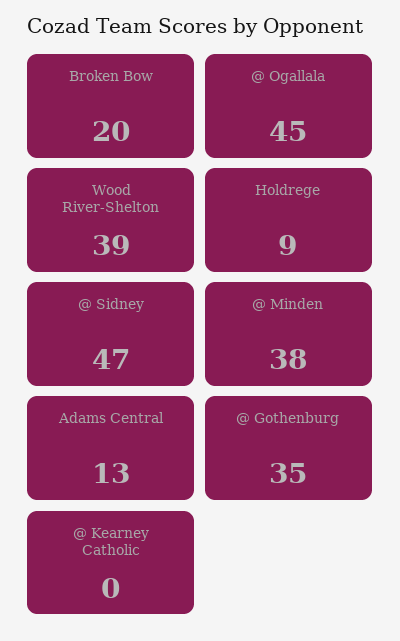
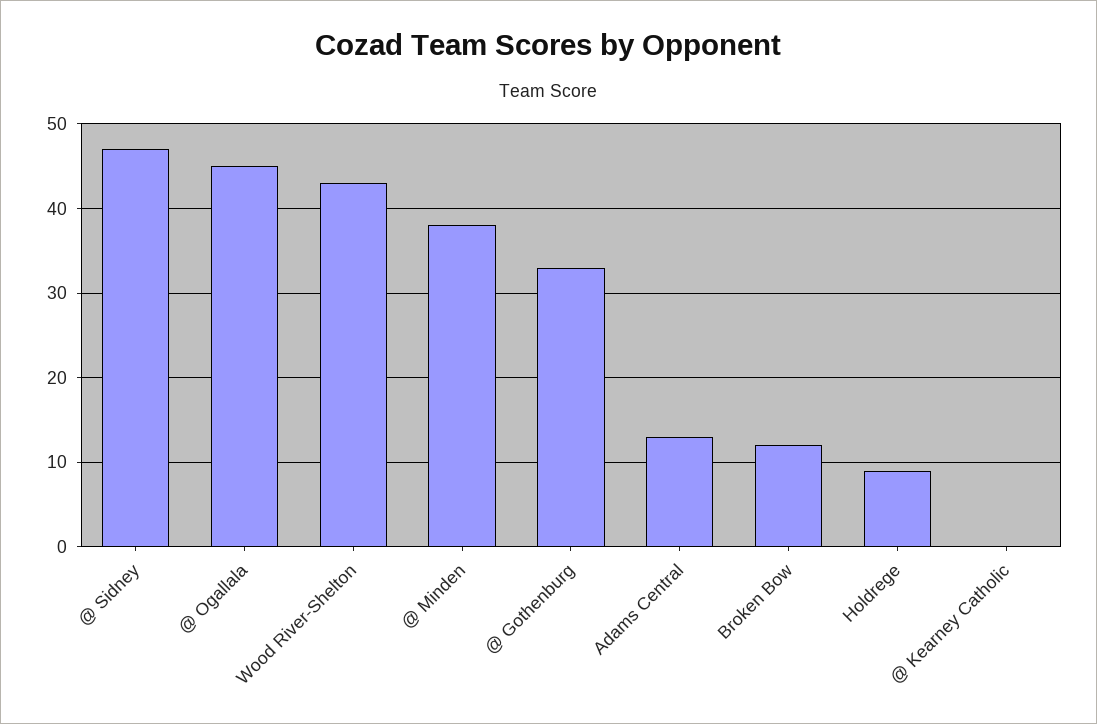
Broken Bow: 20 -> 12
Wood River-Shelton: 39 -> 43
@ Gothenburg: 35 -> 33

